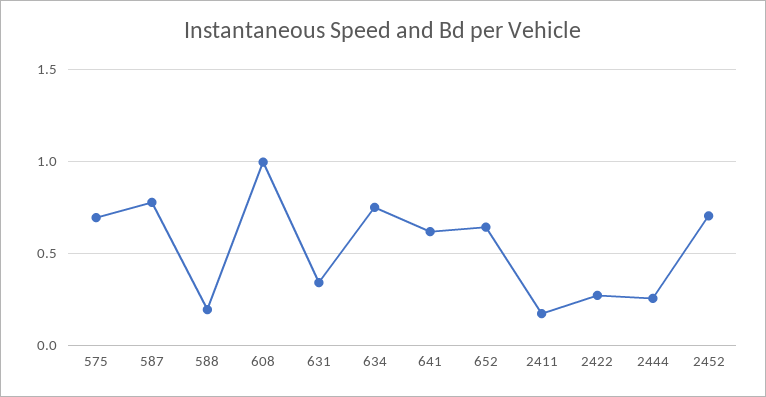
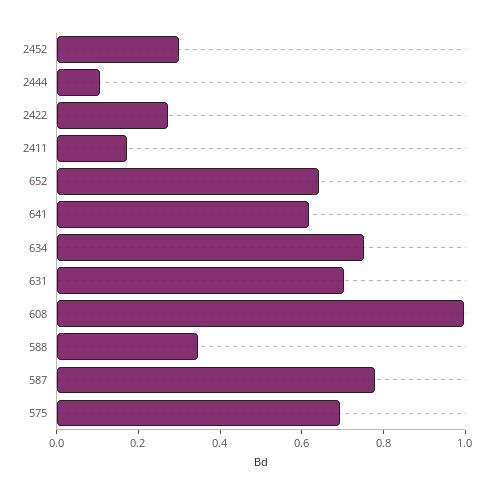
588: 0.2 -> 0.35
631: 0.35 -> 0.7
2444: 0.25 -> 0.1
2452: 0.7 -> 0.3

